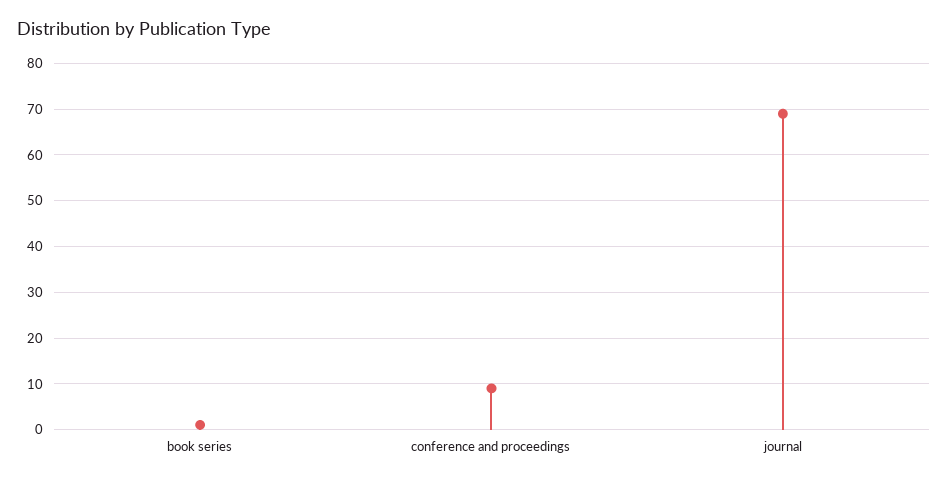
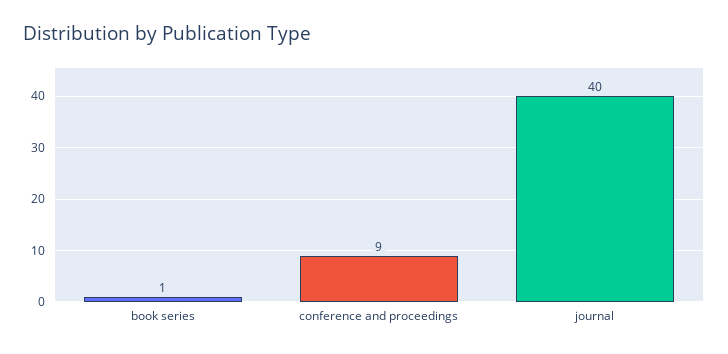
journal: 70 -> 40

